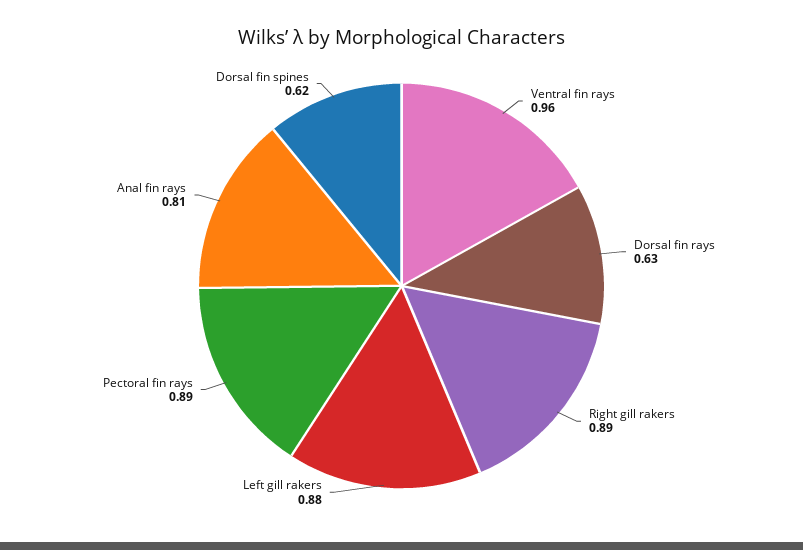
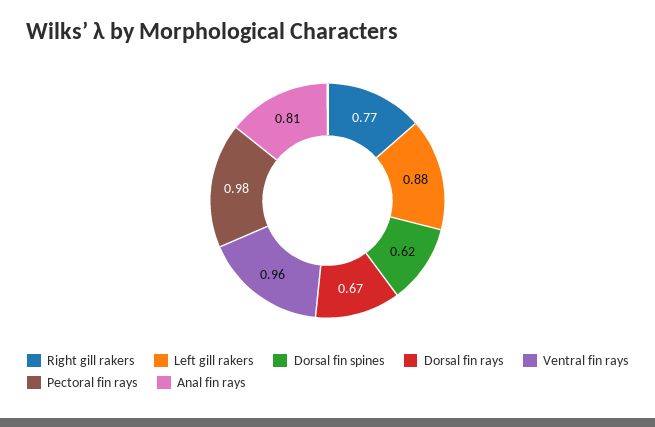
Dorsal fin rays: 0.63 -> 0.67
Right gill rakers: 0.89 -> 0.77
Pectoral fin rays: 0.89 -> 0.98

